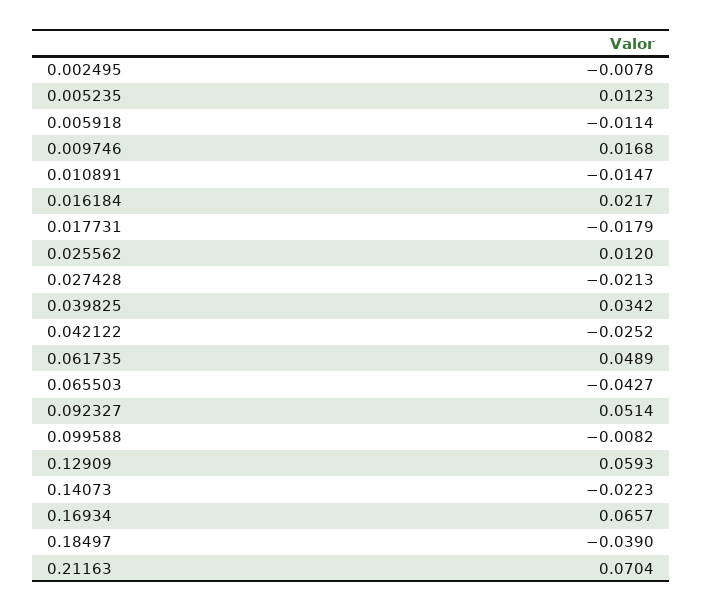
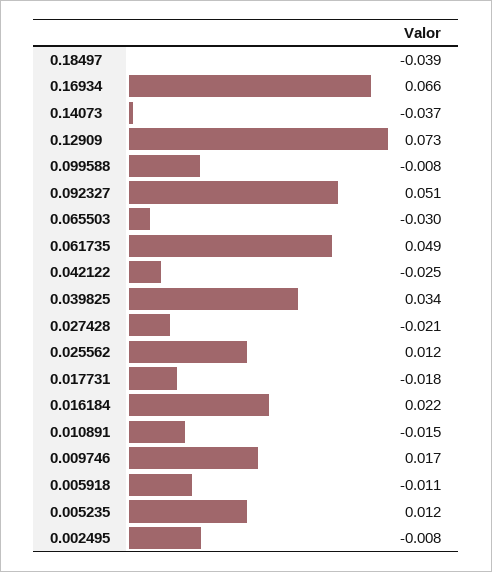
0.065503: -0.0427 -> -0.03
0.12909: 0.0593 -> 0.073
0.14073: -0.0223 -> -0.037
0.21163: 0.0704 -> none

